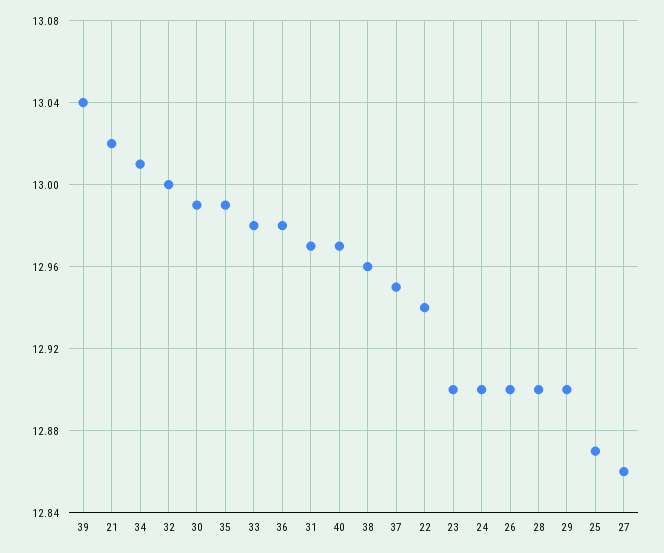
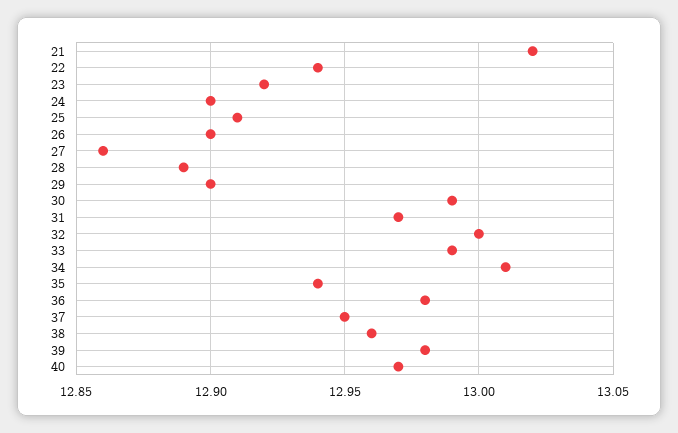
39: 13.04 -> 12.98
35: 12.99 -> 12.94
33: 12.98 -> 12.99
23: 12.9 -> 12.92
28: 12.9 -> 12.89
25: 12.87 -> 12.91

